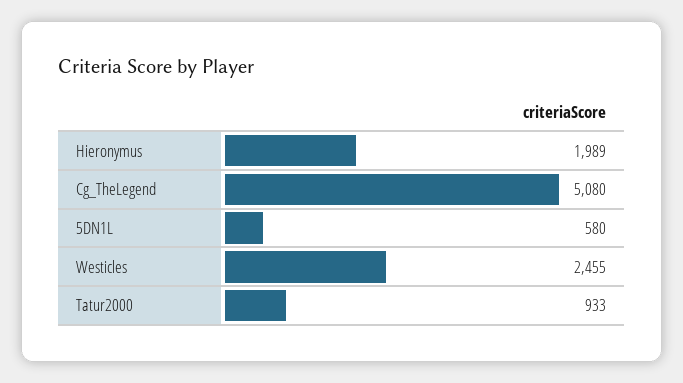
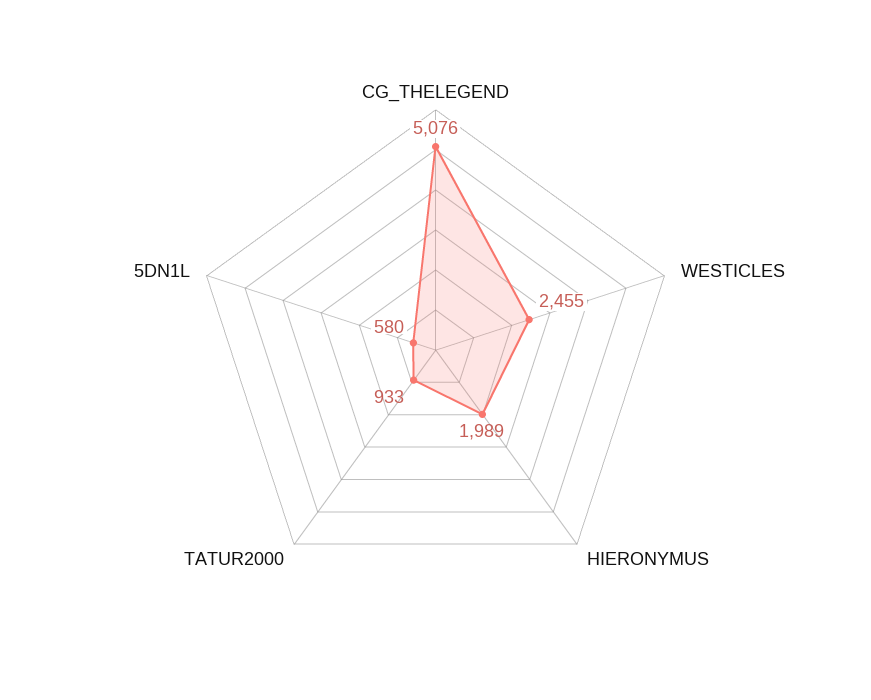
Cg_TheLegend: 5080 -> 5076

